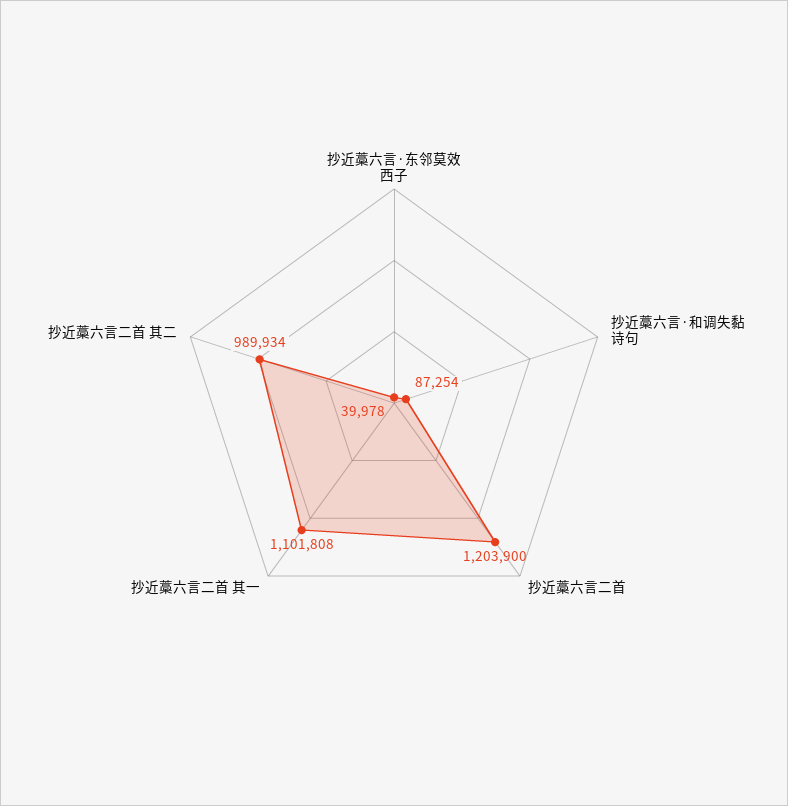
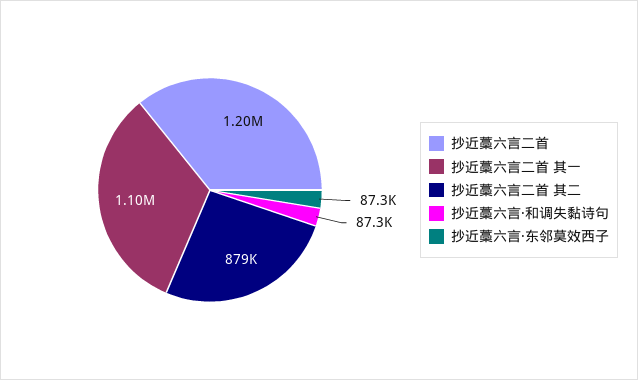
抄近藁六言·东邻莫效西子: 39978 -> 87300
抄近藁六言二首 其二: 989934 -> 879000

